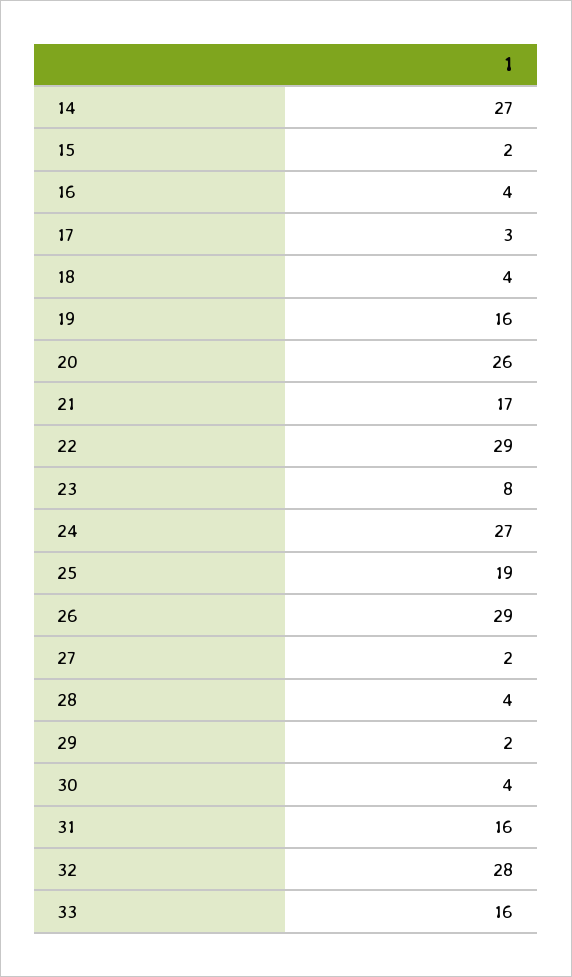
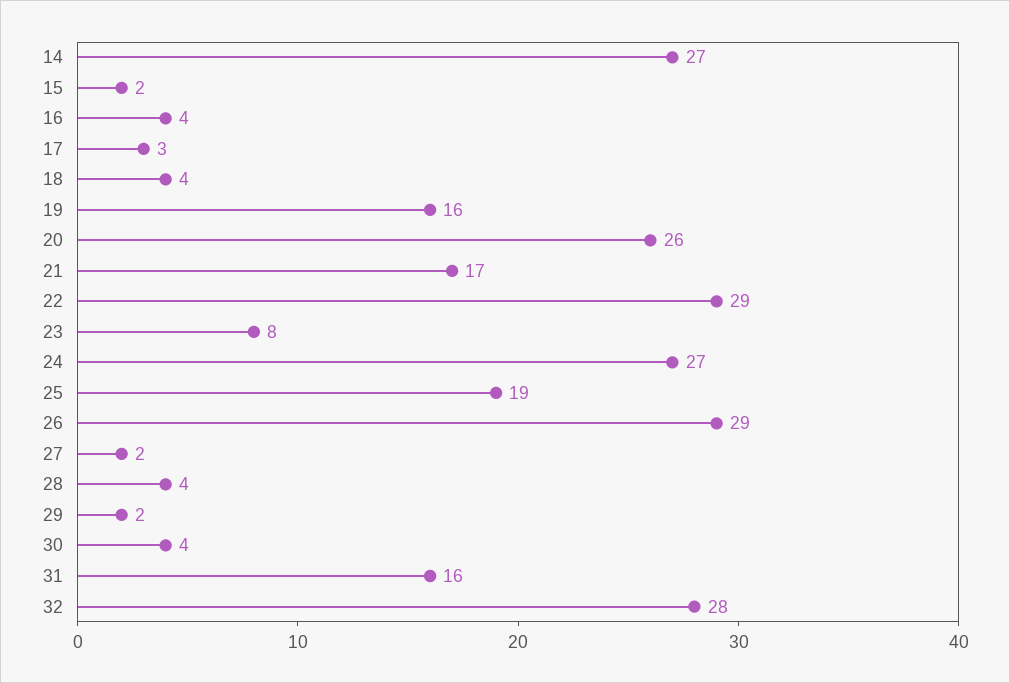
33: 16 -> none

